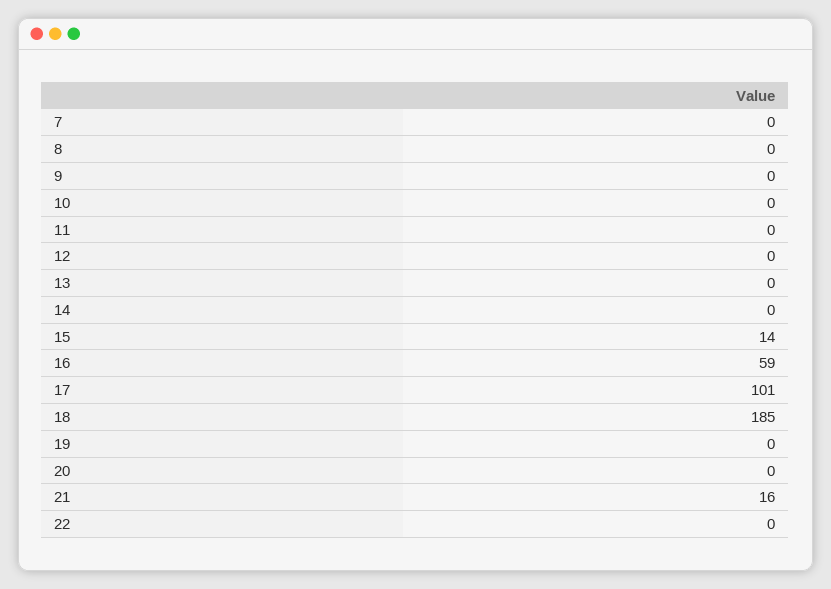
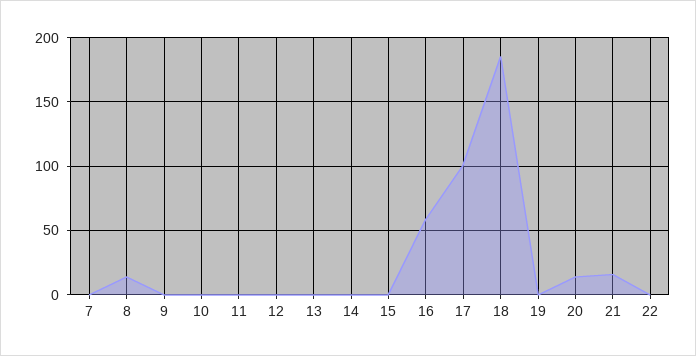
8: 0 -> 15
15: 14 -> 0
20: 0 -> 15

